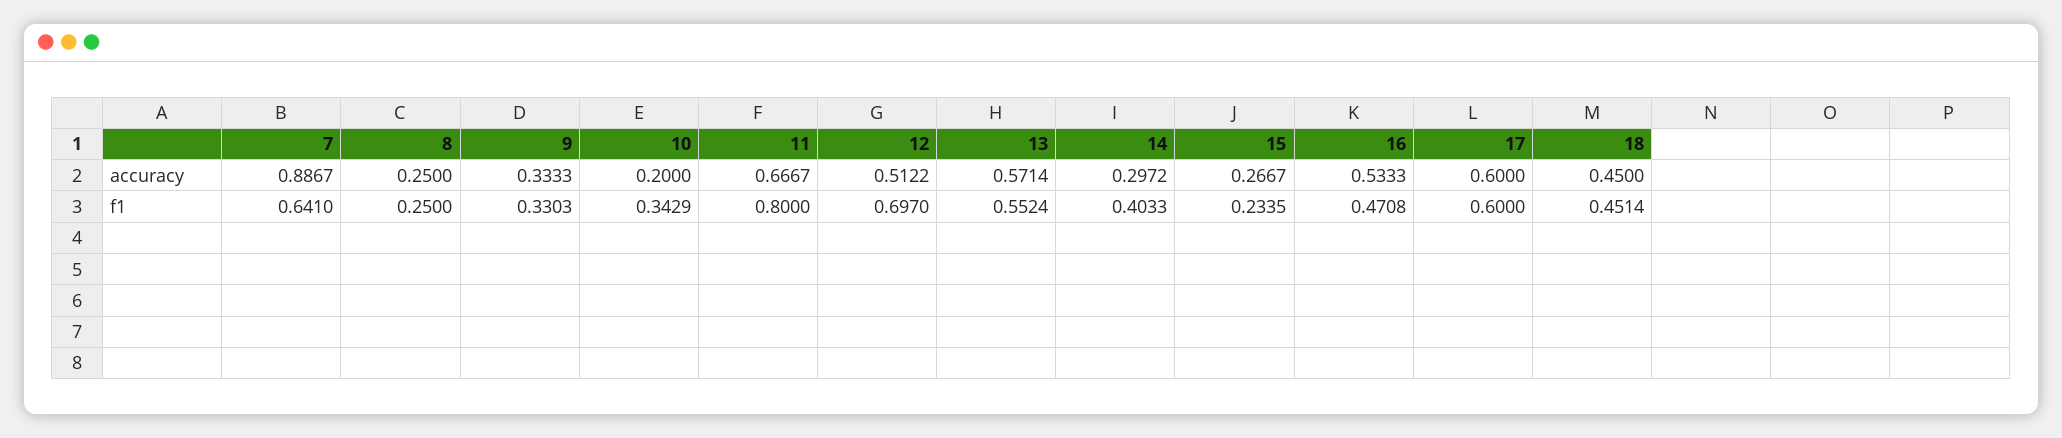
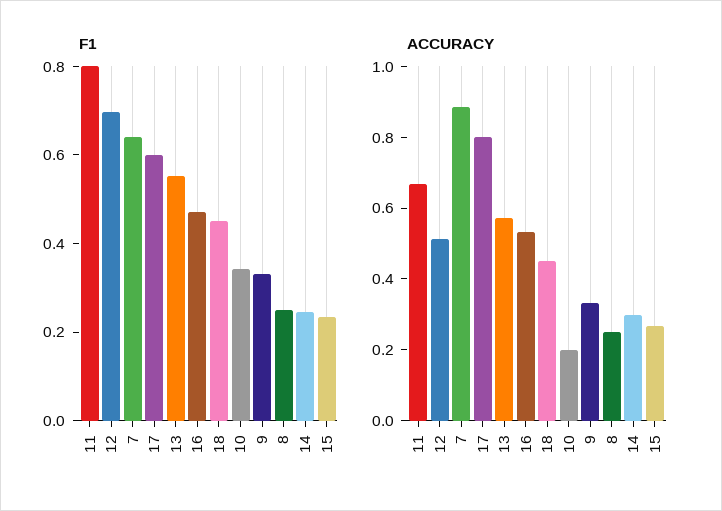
accuracy, 17: 0.6 -> 0.8
f1, 14: 0.4033 -> 0.25

